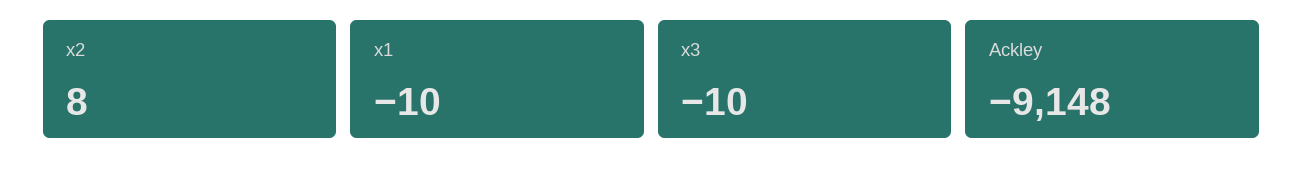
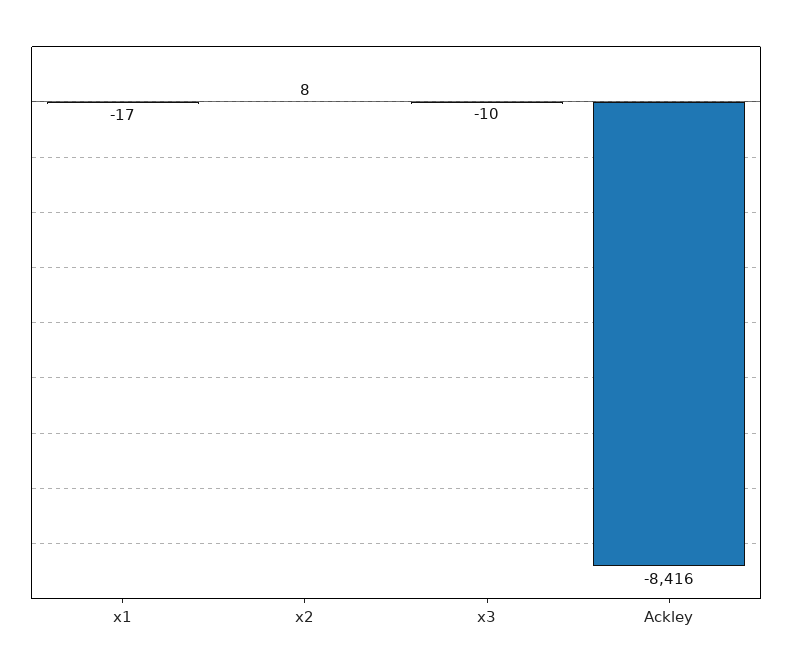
x1: -10 -> -17
Ackley: -9148 -> -8416

